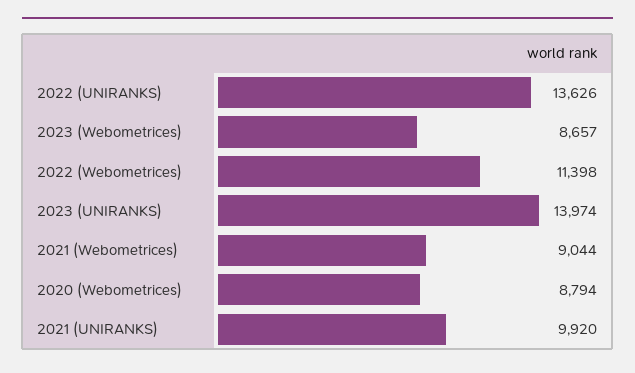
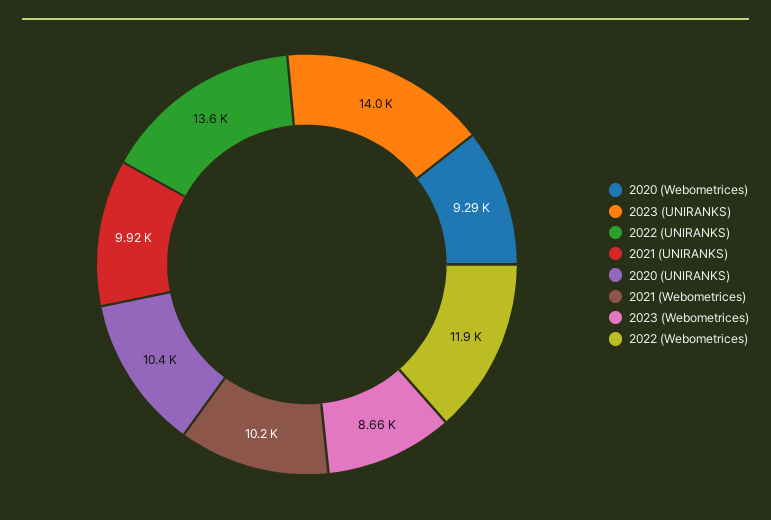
2022 (Webometrices): 11398 -> 11900
2021 (Webometrices): 9044 -> 10200
2020 (Webometrices): 8794 -> 9290
2020 (UNIRANKS): none -> 10400

